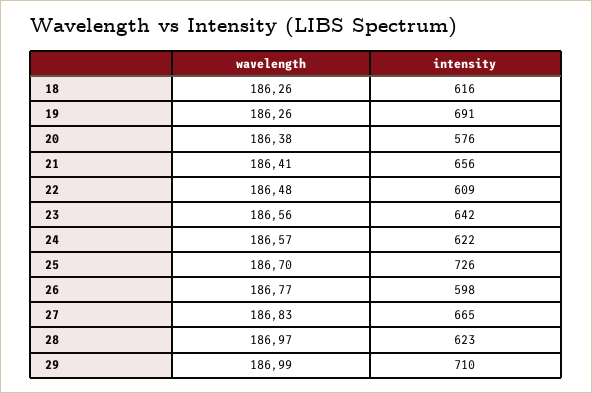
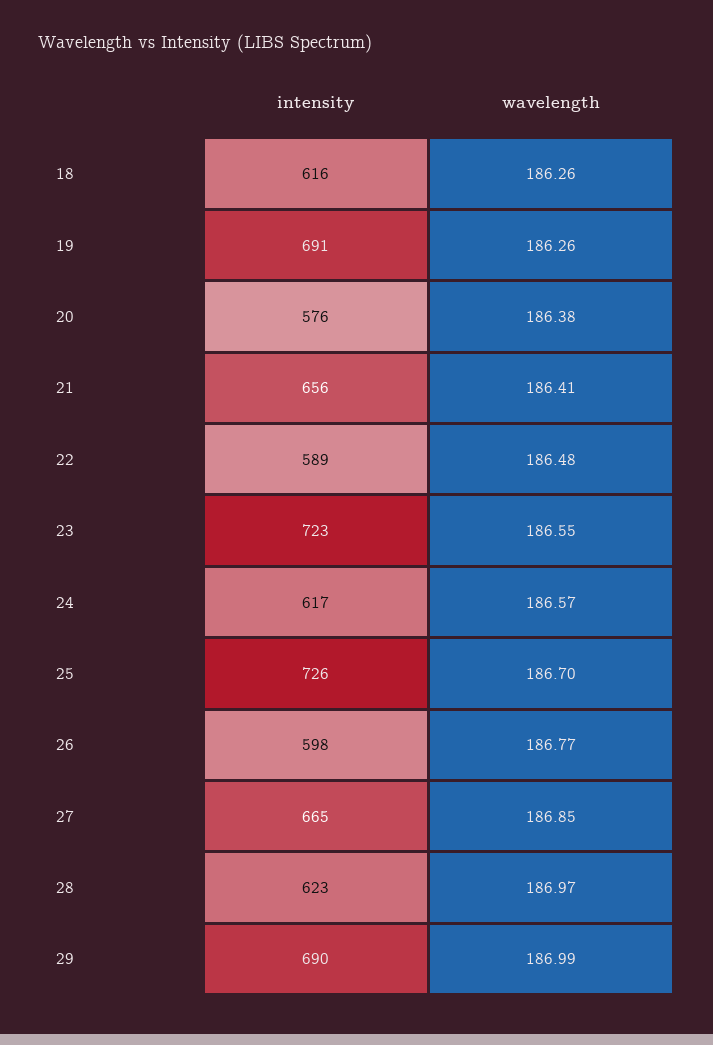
intensity, 22: 609 -> 589
wavelength, 23: 186.56 -> 186.55
intensity, 23: 642 -> 723
intensity, 24: 622 -> 617
wavelength, 27: 186.83 -> 186.85
intensity, 29: 710 -> 690

